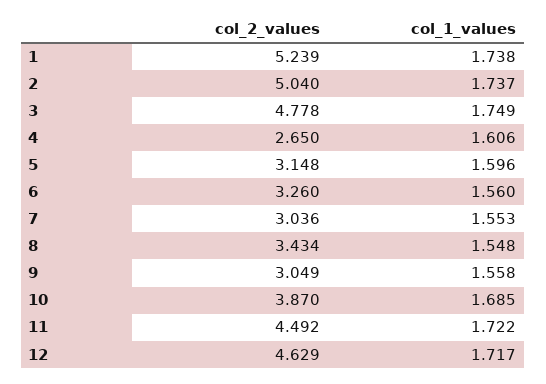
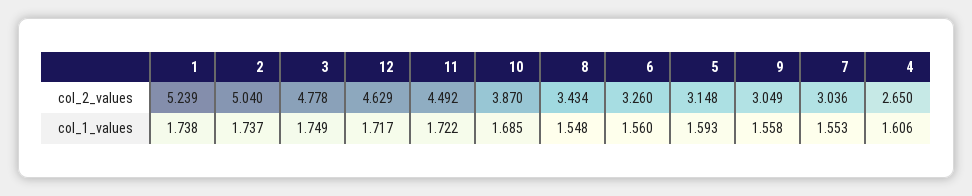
col_1_values, 5: 1.596 -> 1.593

